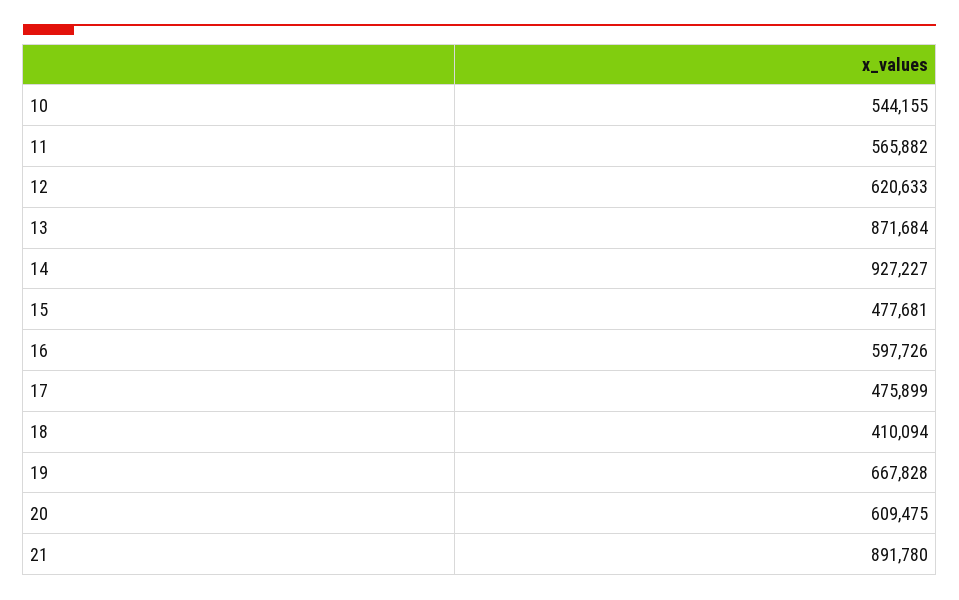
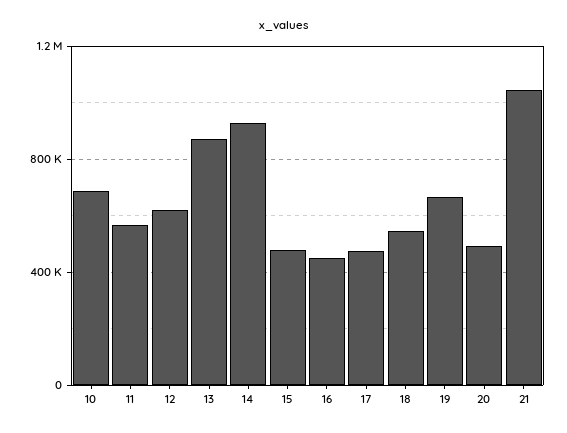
10: 544155 -> 700000
16: 597726 -> 450000
18: 410094 -> 550000
20: 609475 -> 500000
21: 891780 -> 1050000

